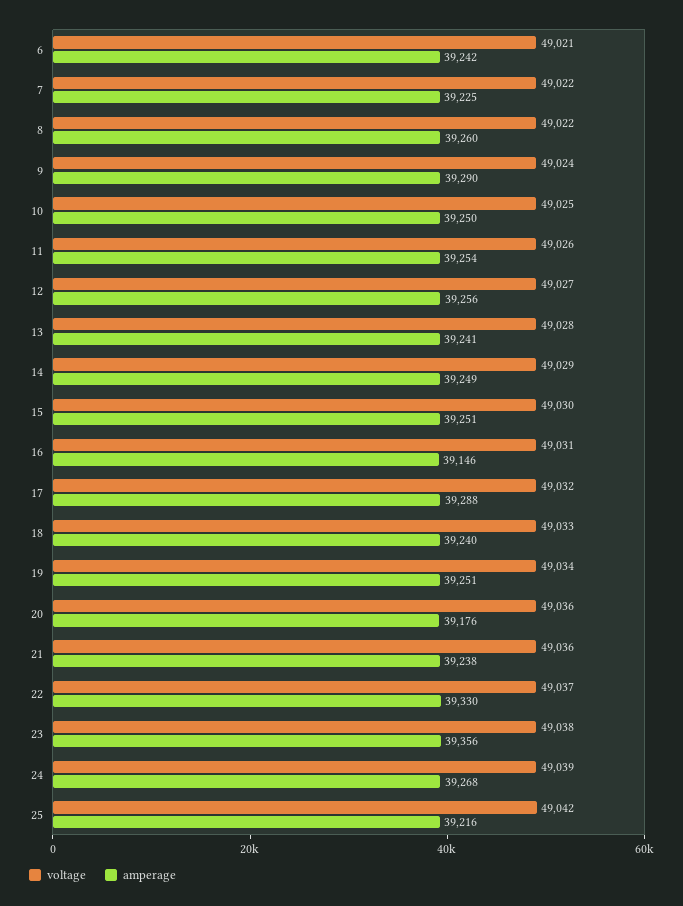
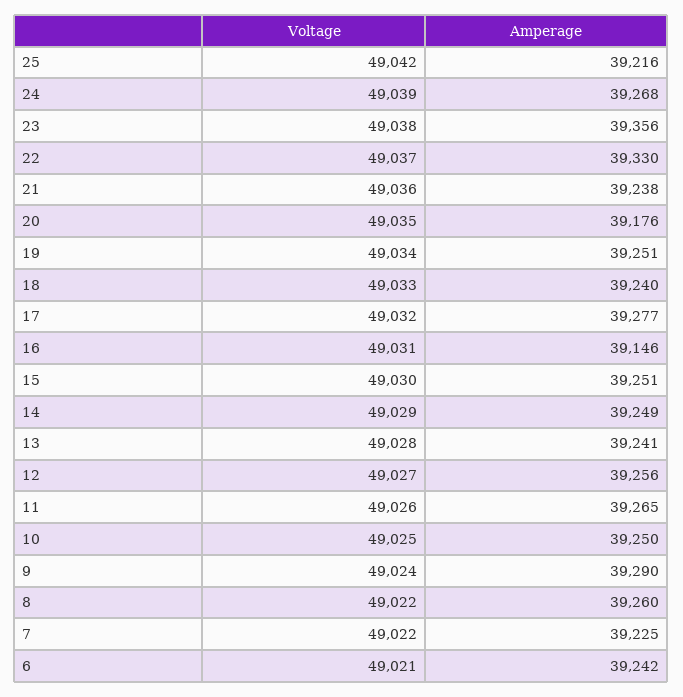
amperage, 11: 39254 -> 39265
amperage, 17: 39288 -> 39277
voltage, 20: 49036 -> 49035

